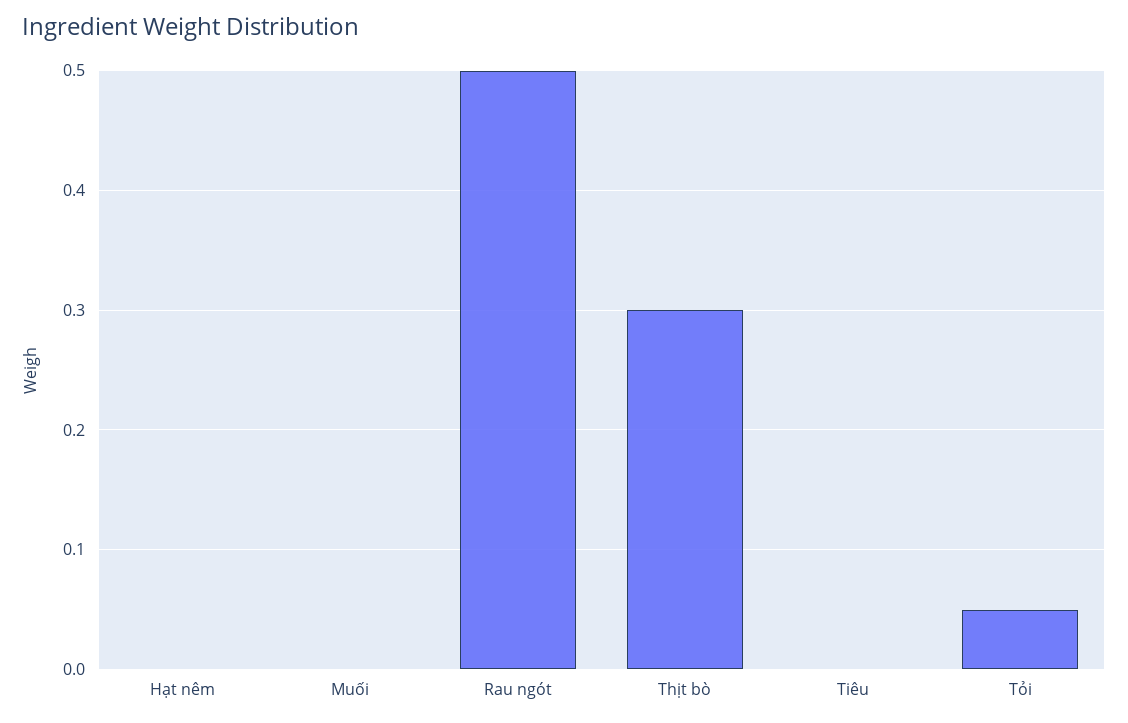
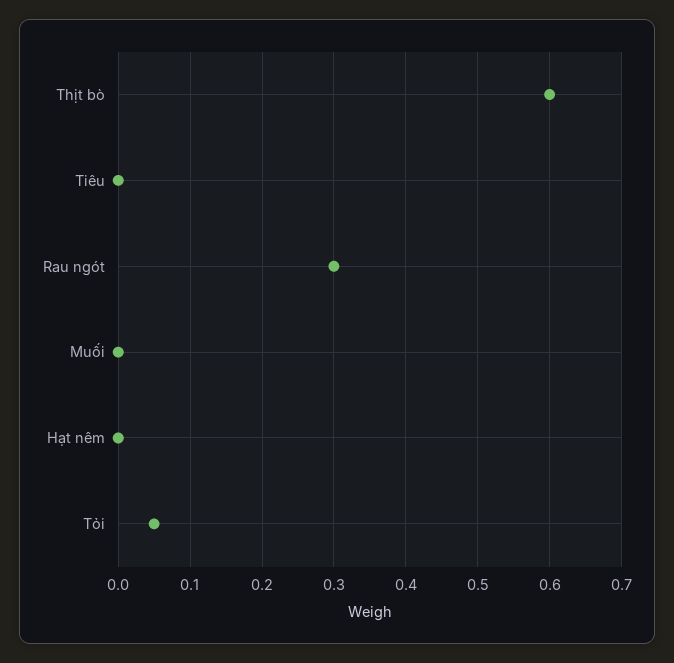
Rau ngót: 0.5 -> 0.3
Thịt bò: 0.3 -> 0.6

